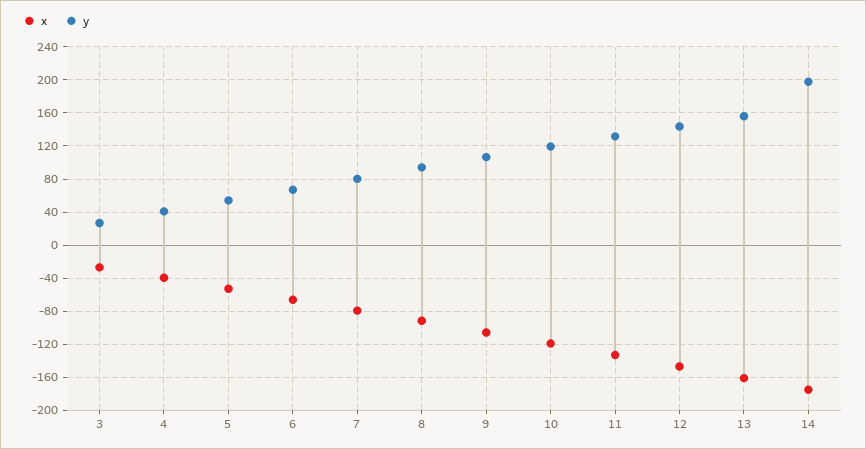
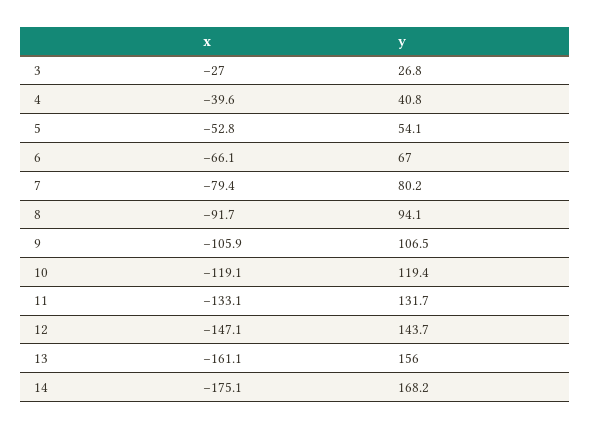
y, 14: 200 -> 168.2

